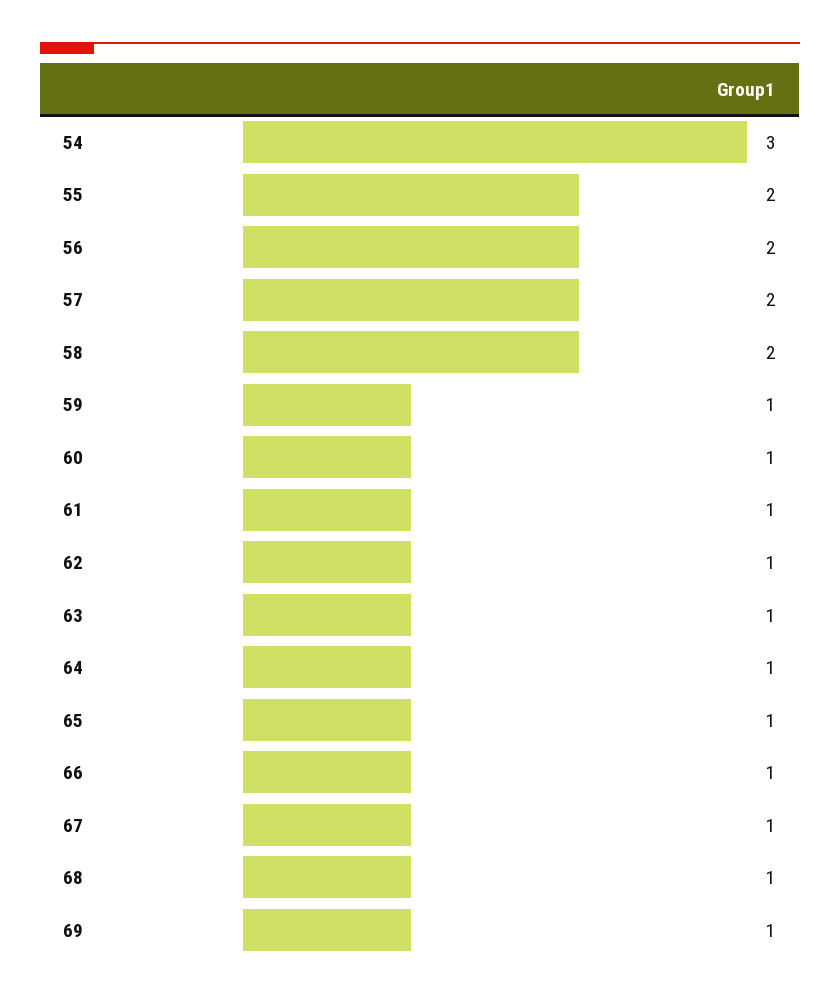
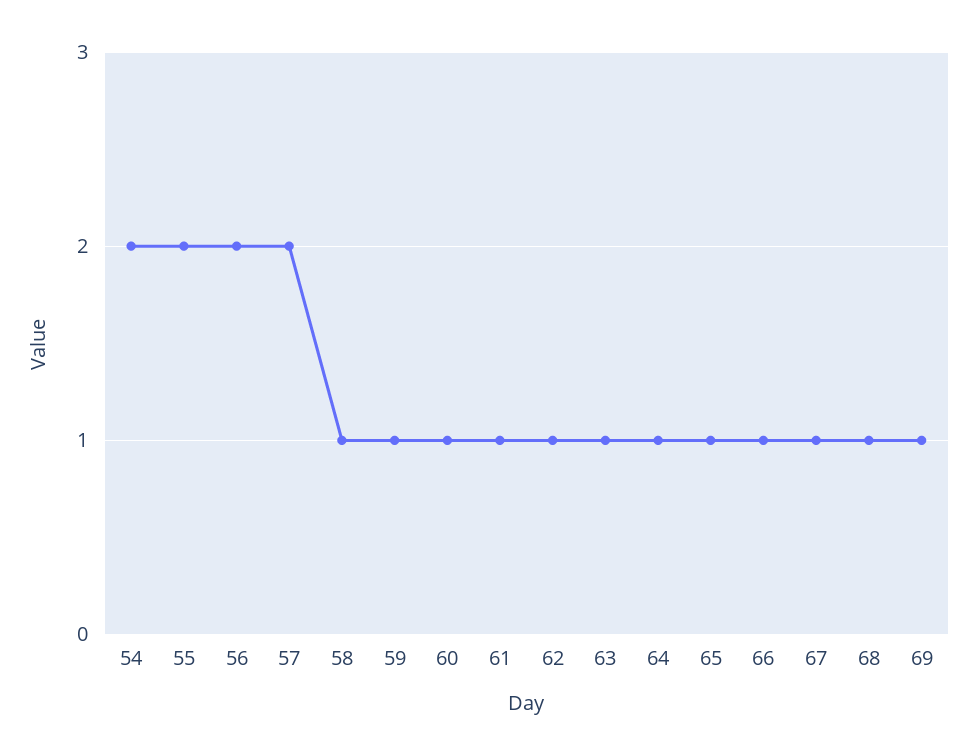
54: 3 -> 2
58: 2 -> 1

